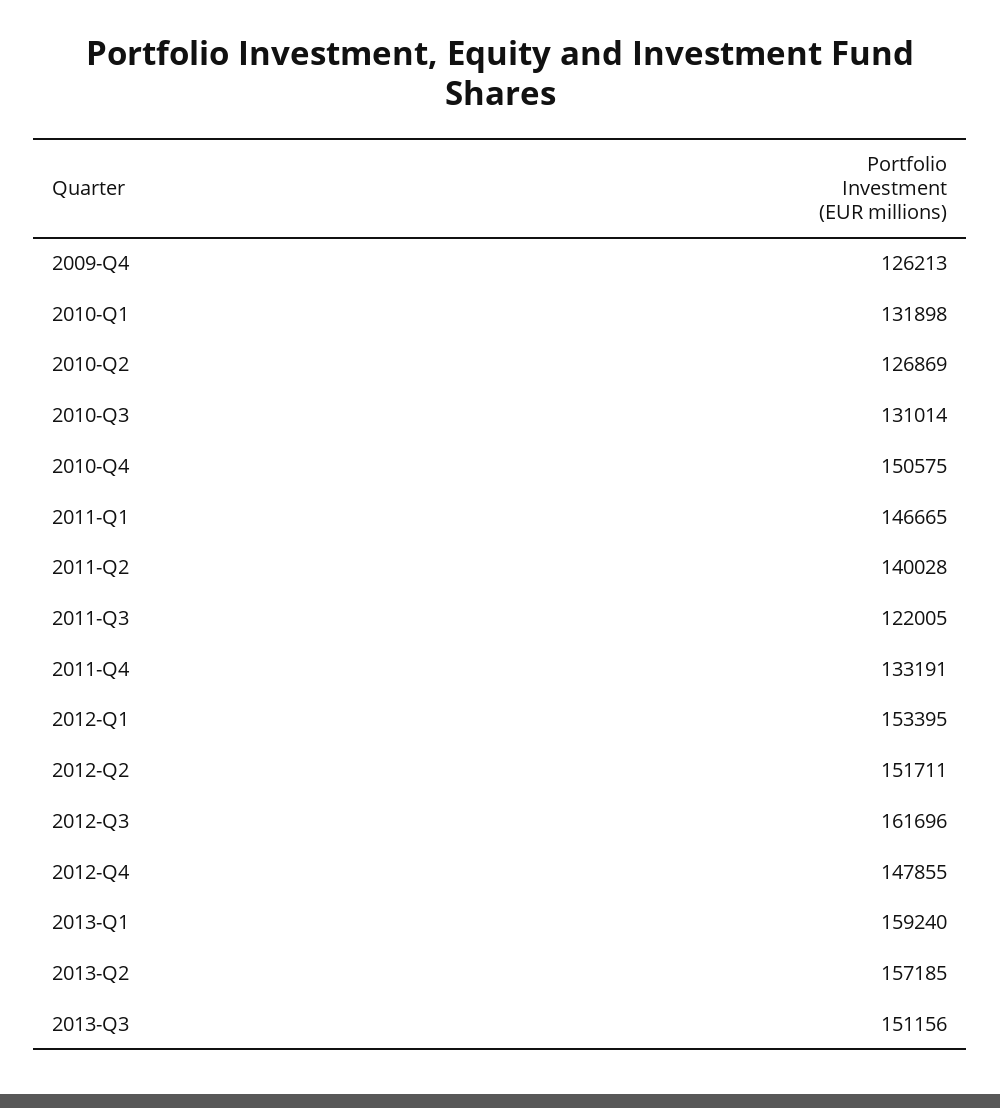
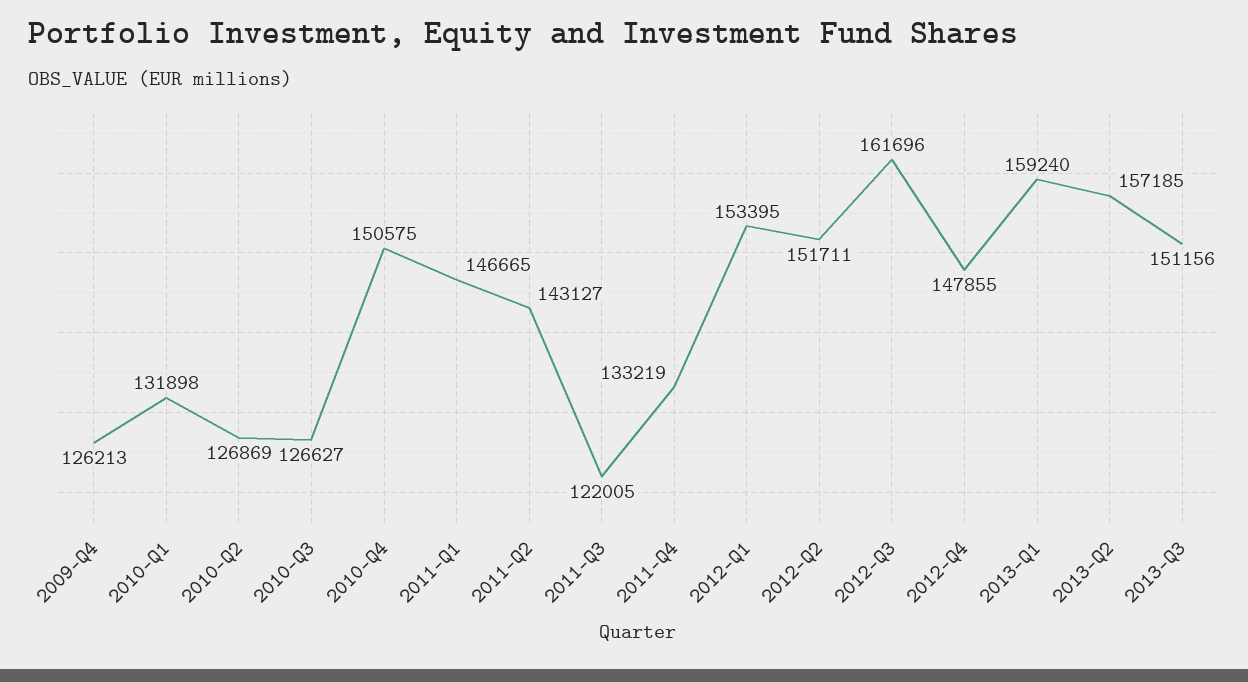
2010-Q3: 131014 -> 126627
2011-Q2: 140028 -> 143127
2011-Q4: 133191 -> 133219

